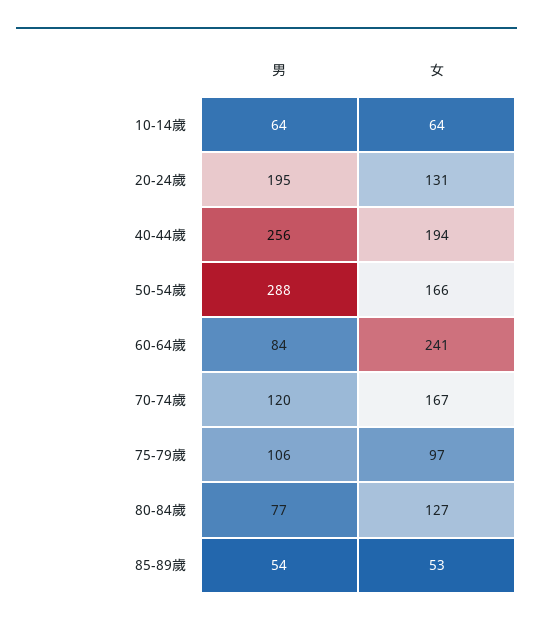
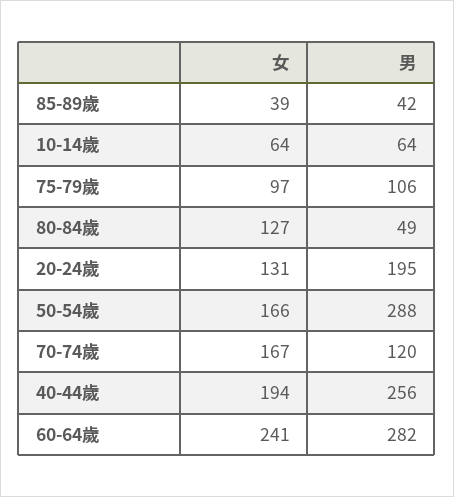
男, 60-64歲: 84 -> 282
男, 80-84歲: 77 -> 49
男, 85-89歲: 54 -> 42
女, 85-89歲: 53 -> 39

